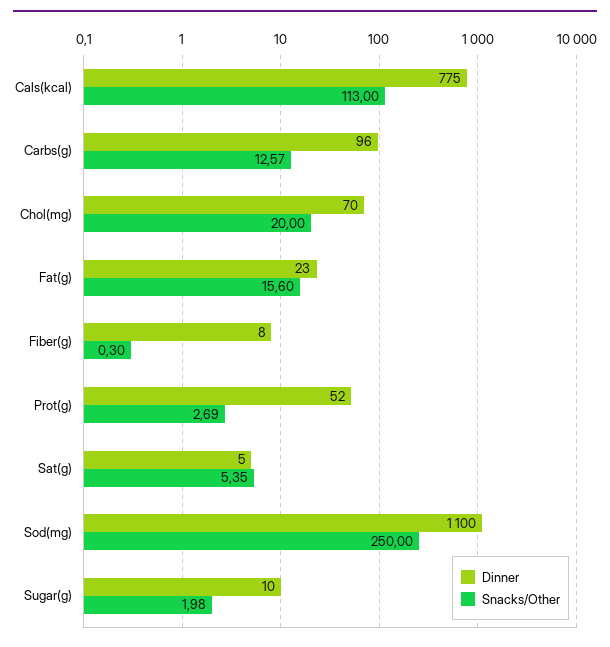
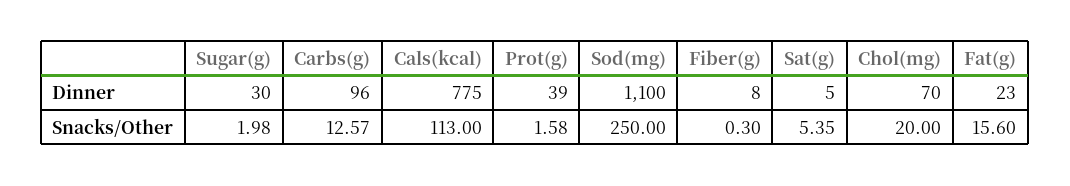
Dinner, Prot(g): 52 -> 39
Snacks/Other, Prot(g): 2.69 -> 1.58
Dinner, Sugar(g): 10 -> 30

